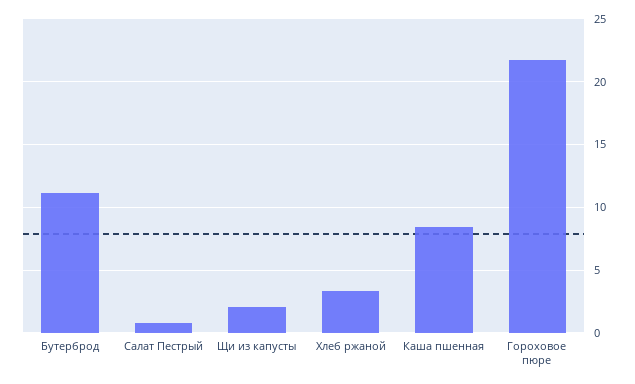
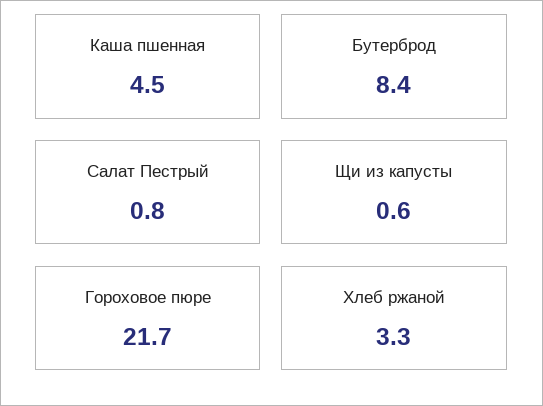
Бутерброд: 11 -> 8.4
Щи из капусты: 2 -> 0.6
Каша пшенная: 8.5 -> 4.5

